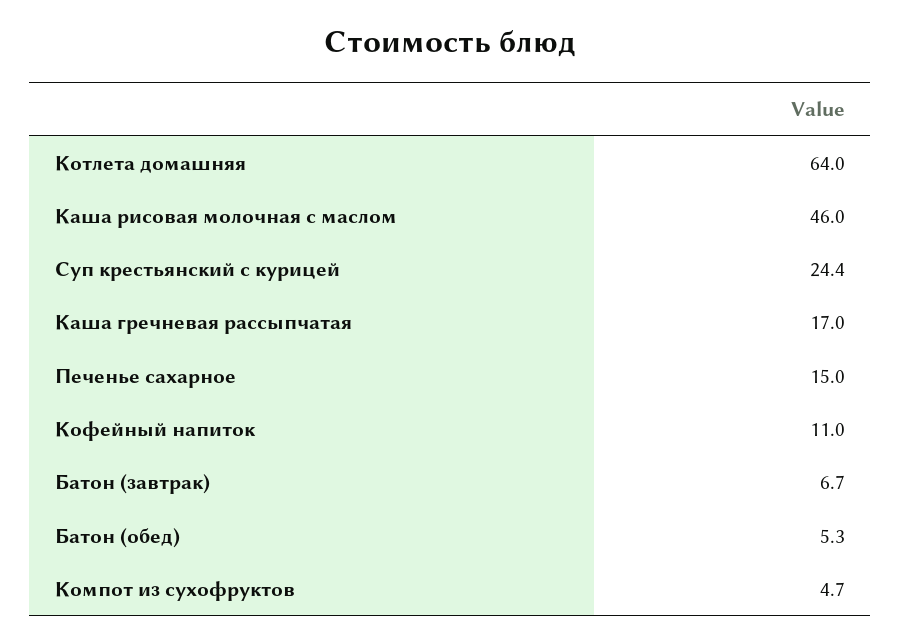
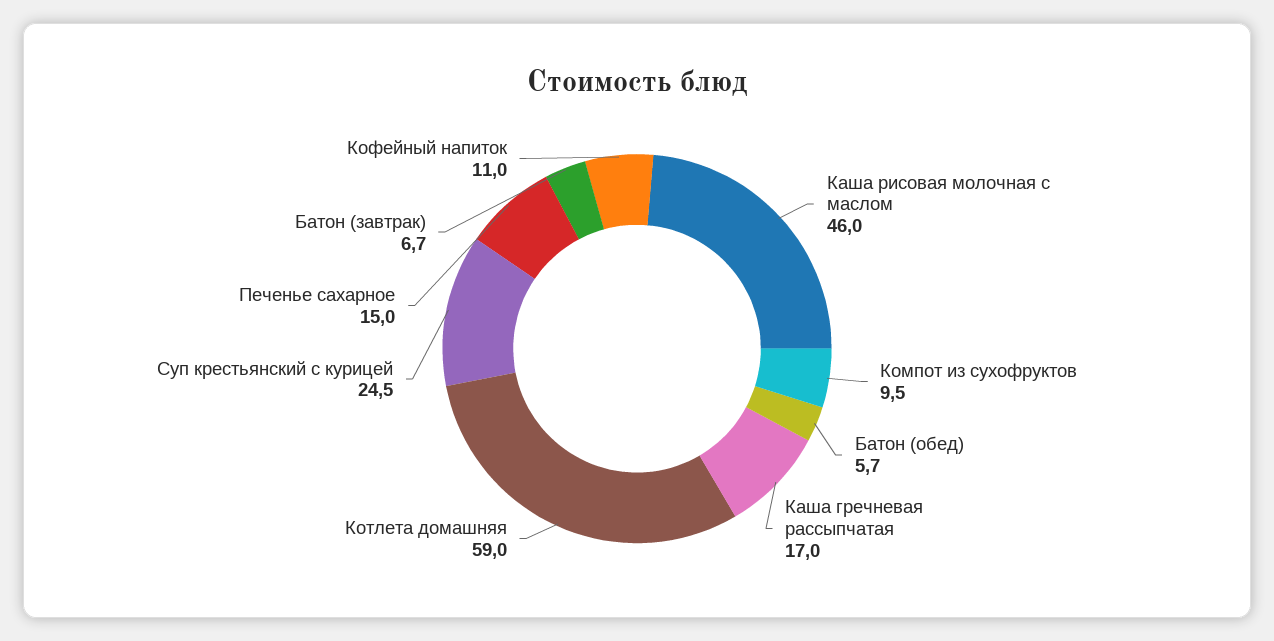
Котлета домашняя: 64 -> 59
Суп крестьянский с курицей: 24.4 -> 24.5
Батон (обед): 5.3 -> 5.7
Компот из сухофруктов: 4.7 -> 9.5

